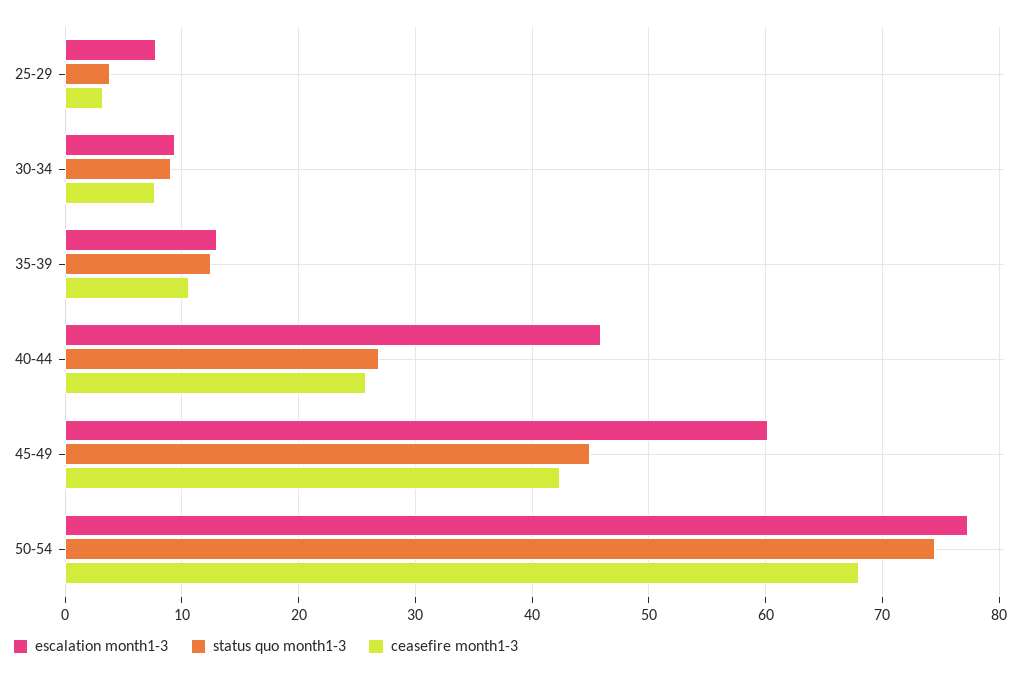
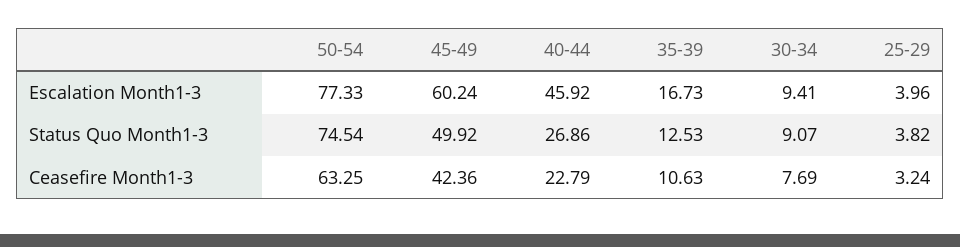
escalation month1-3, 25-29: 8 -> 3.96
escalation month1-3, 35-39: 13 -> 16.73
ceasefire month1-3, 40-44: 26 -> 22.79
status quo month1-3, 45-49: 45 -> 49.92
ceasefire month1-3, 50-54: 68 -> 63.25

